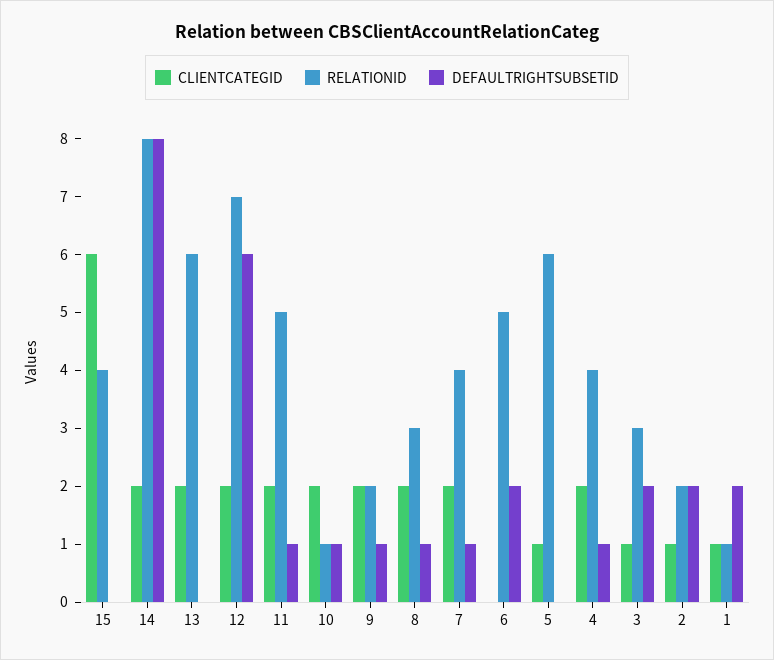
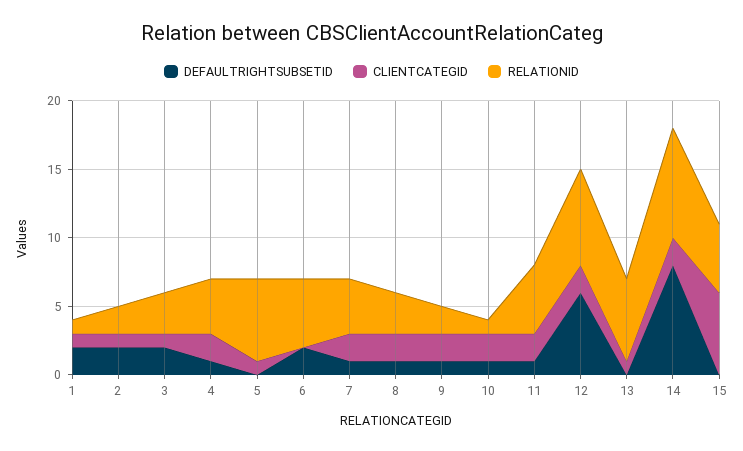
RELATIONID, 15: 4 -> 5
CLIENTCATEGID, 13: 2 -> 1

